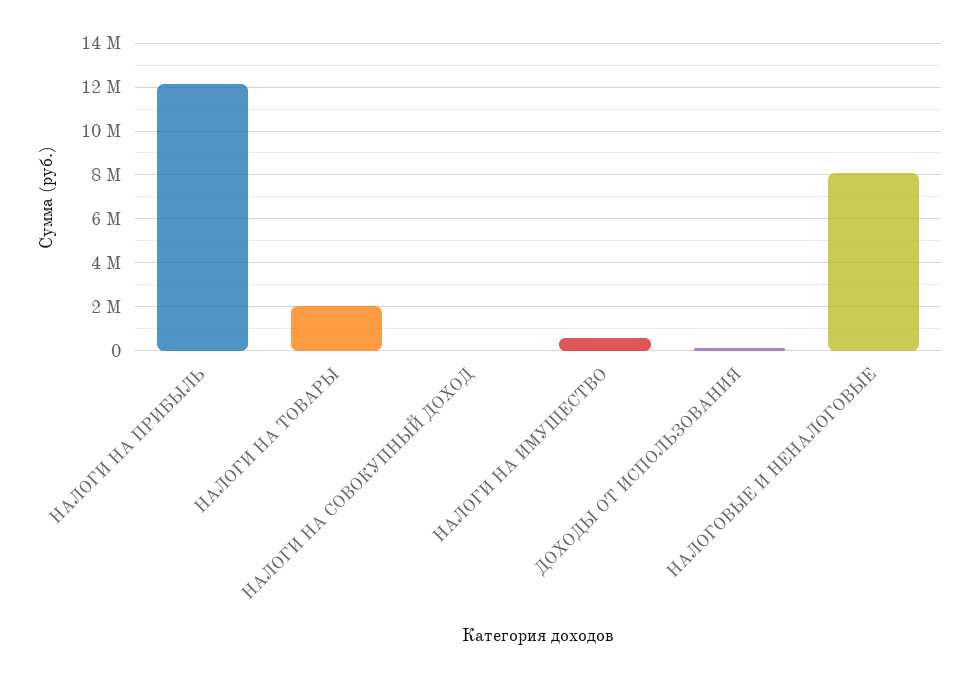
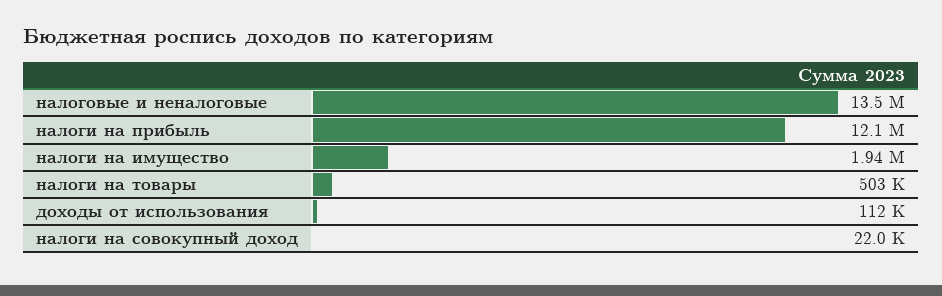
НАЛОГИ НА ТОВАРЫ: 2000000 -> 503000
НАЛОГИ НА ИМУЩЕСТВО: 500000 -> 1940000
НАЛОГОВЫЕ И НЕНАЛОГОВЫЕ: 8000000 -> 13500000

